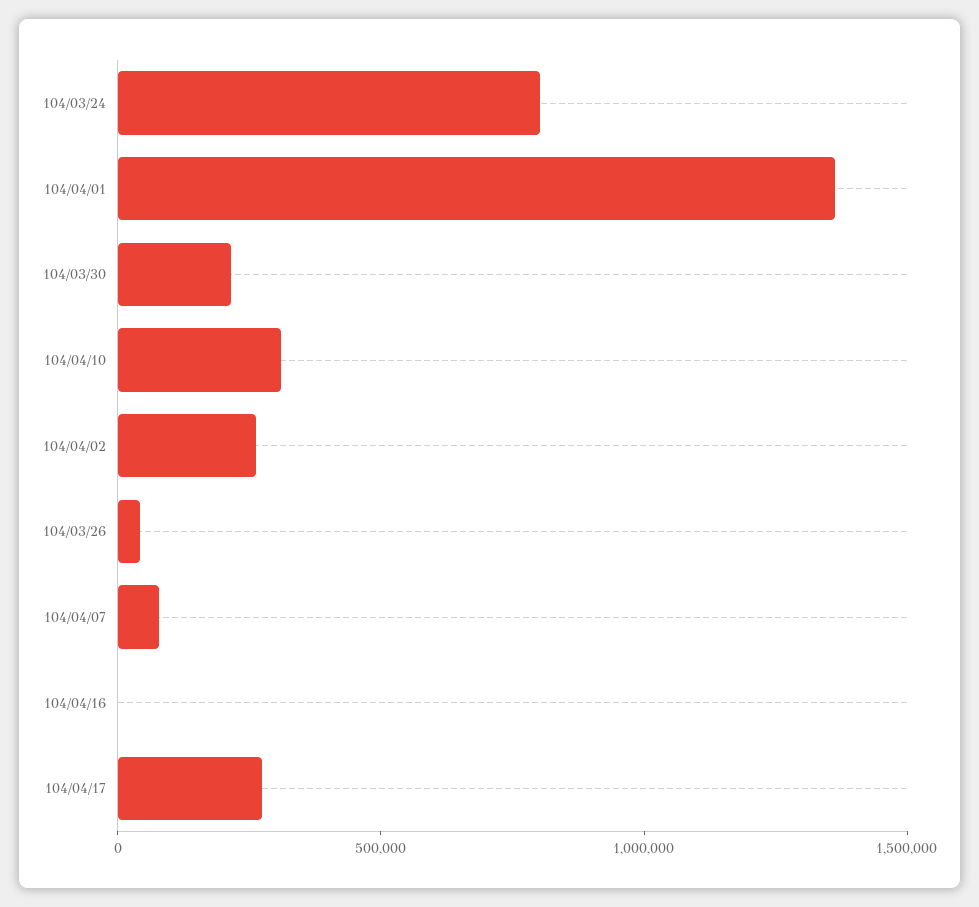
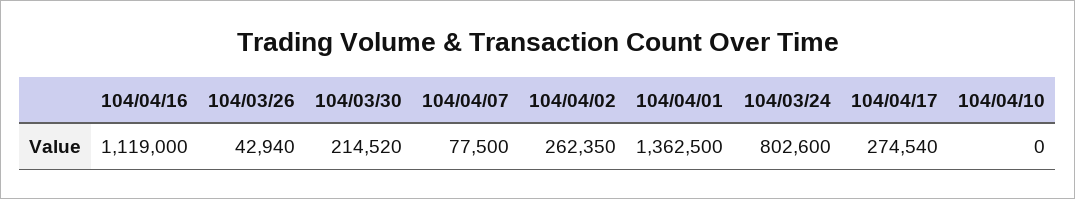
104/04/10: 300000 -> 0
104/04/16: 0 -> 1119000

